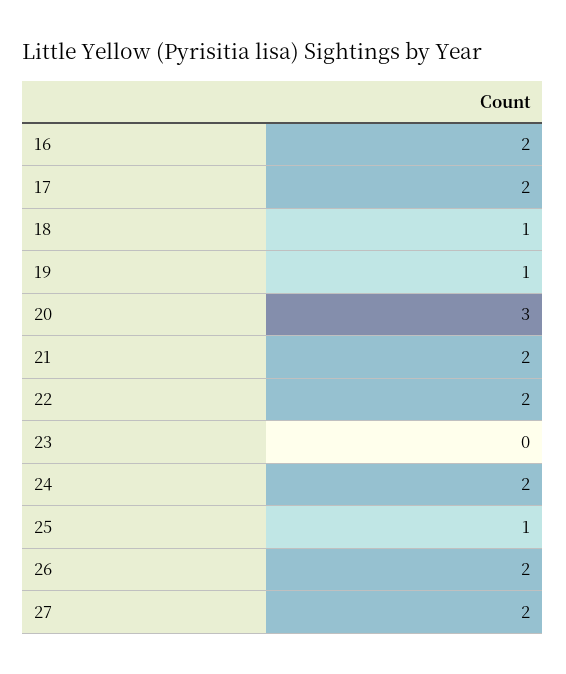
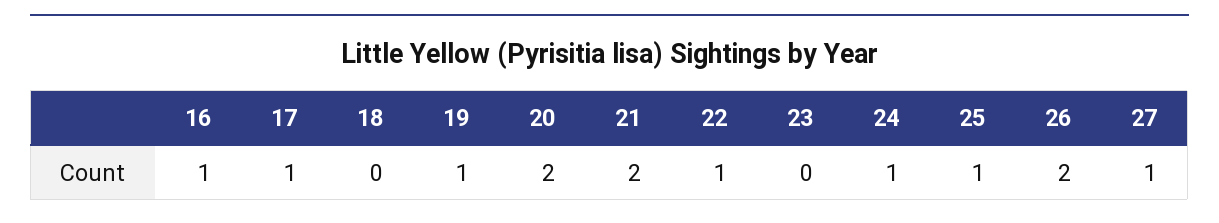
16: 2 -> 1
17: 2 -> 1
18: 1 -> 0
20: 3 -> 2
22: 2 -> 1
24: 2 -> 1
27: 2 -> 1

